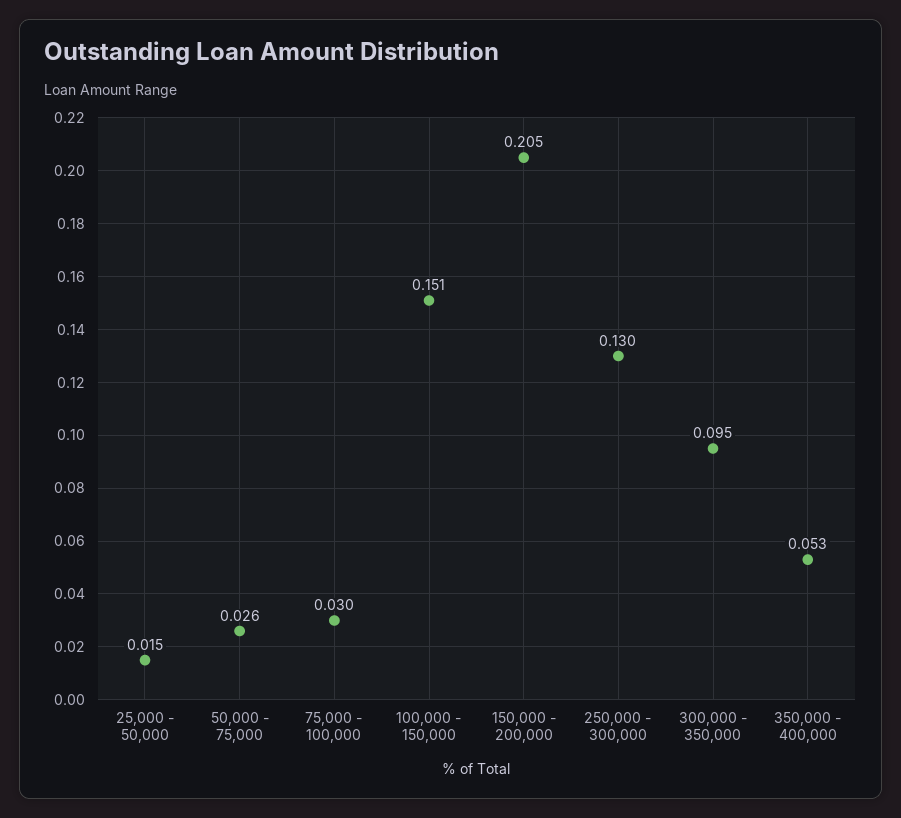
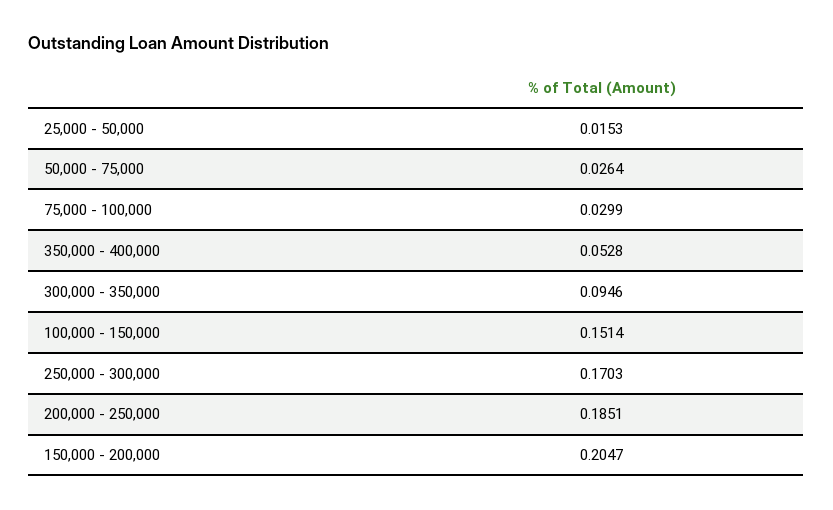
250,000 - 300,000: 0.13 -> 0.1703
200,000 - 250,000: none -> 0.1851

